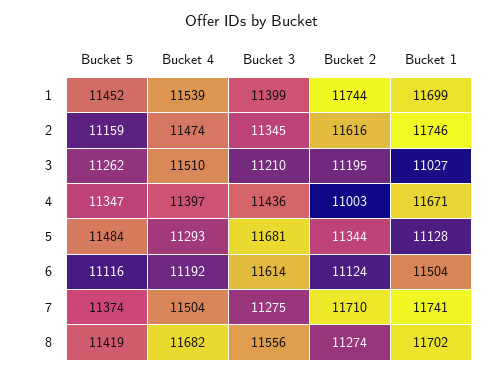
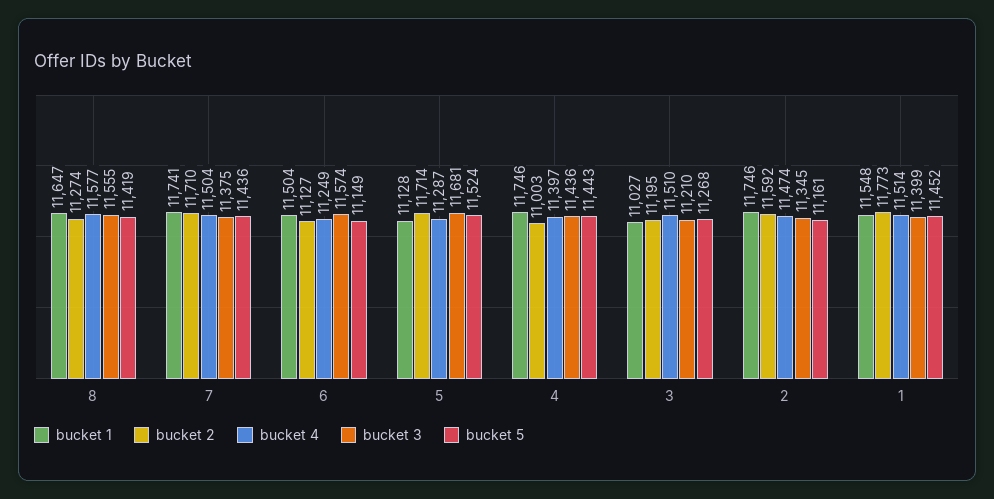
Bucket 4, 1: 11539 -> 11514
Bucket 2, 1: 11744 -> 11773
Bucket 1, 1: 11699 -> 11548
Bucket 5, 2: 11159 -> 11161
Bucket 2, 2: 11616 -> 11592
Bucket 5, 3: 11262 -> 11268
Bucket 5, 4: 11347 -> 11443
Bucket 1, 4: 11671 -> 11746
Bucket 5, 5: 11484 -> 11524
Bucket 4, 5: 11293 -> 11287
Bucket 2, 5: 11344 -> 11714
Bucket 5, 6: 11116 -> 11149
Bucket 4, 6: 11192 -> 11249
Bucket 3, 6: 11614 -> 11574
Bucket 2, 6: 11124 -> 11127
Bucket 5, 7: 11374 -> 11436
Bucket 3, 7: 11275 -> 11375
Bucket 4, 8: 11682 -> 11577
Bucket 3, 8: 11556 -> 11555
Bucket 1, 8: 11702 -> 11647

